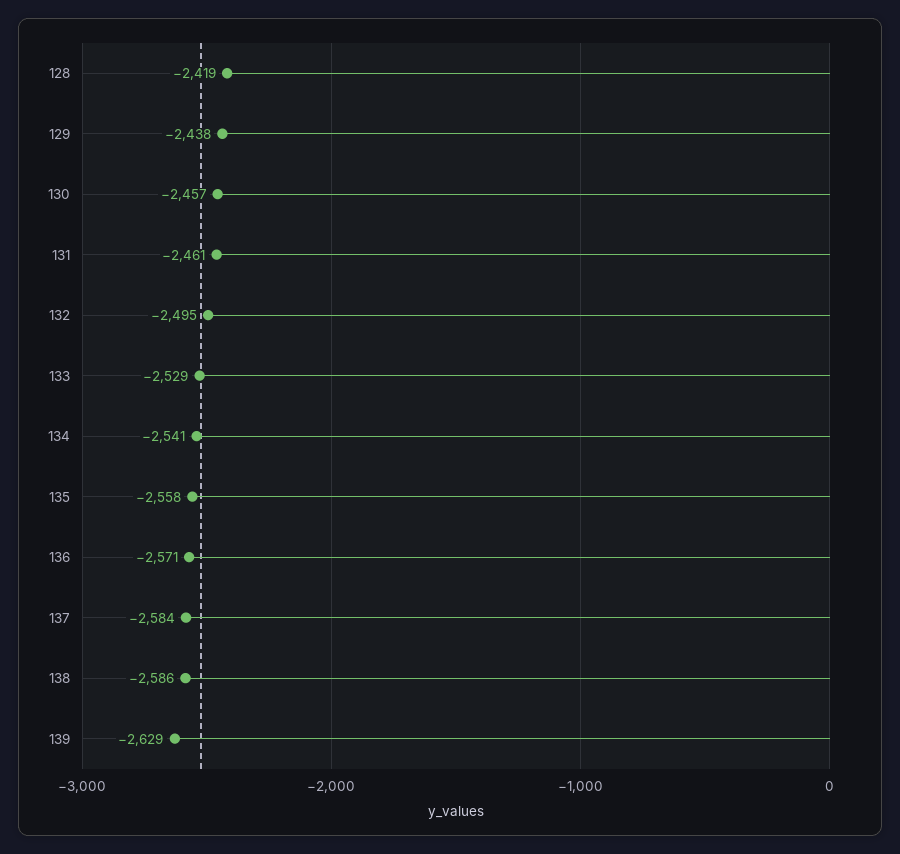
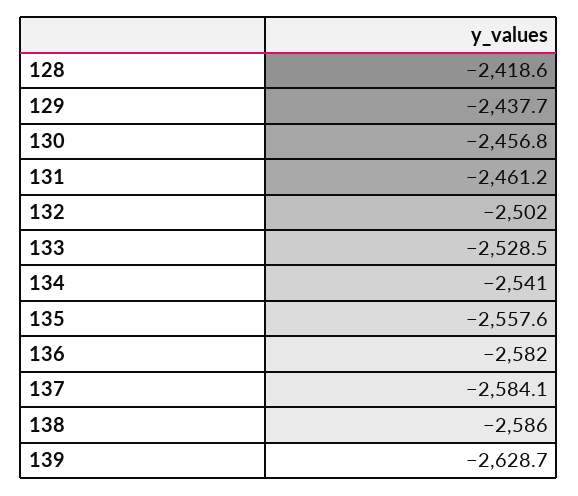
132: -2495 -> -2502
136: -2571 -> -2582

